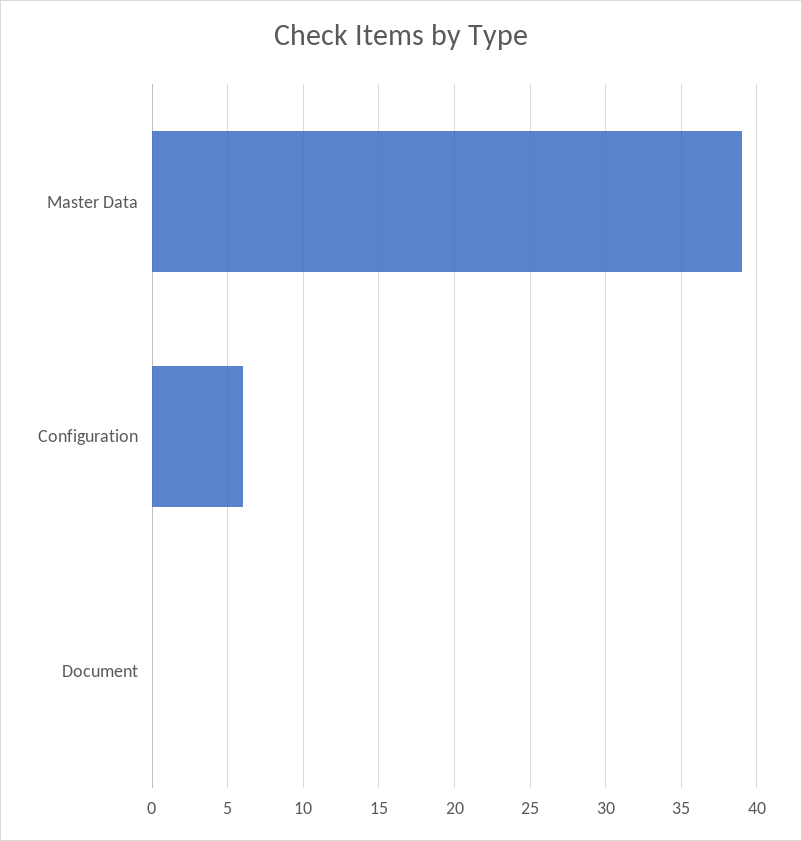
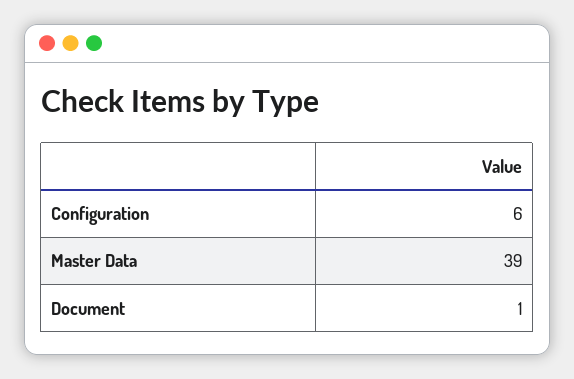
Document: 0 -> 1

